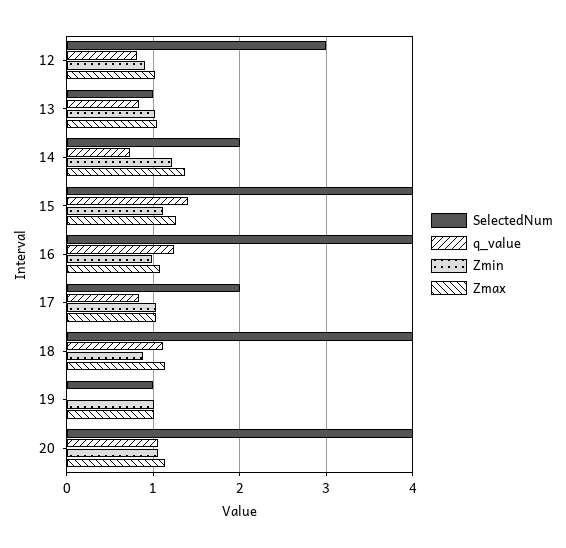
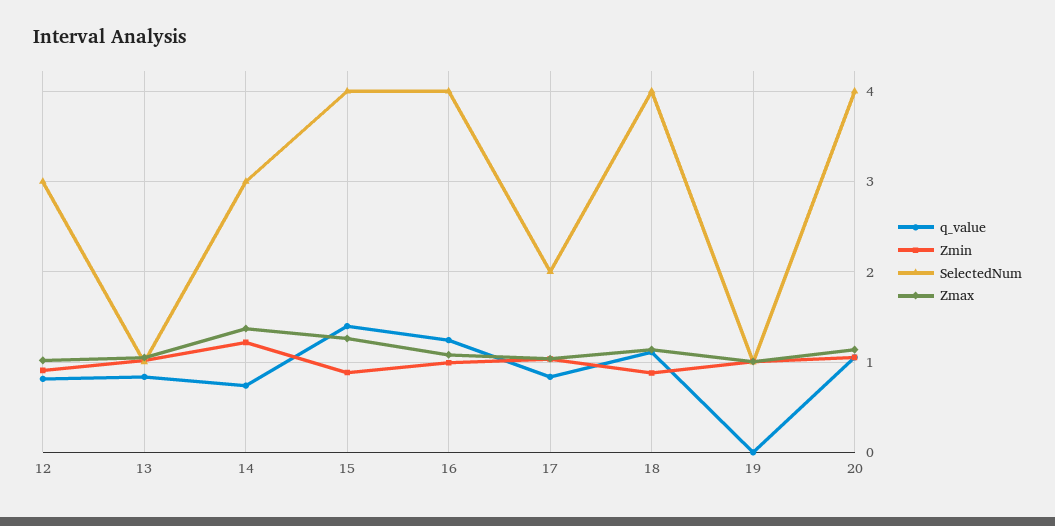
SelectedNum, 14: 2 -> 3
Zmin, 15: 1.1 -> 0.9

